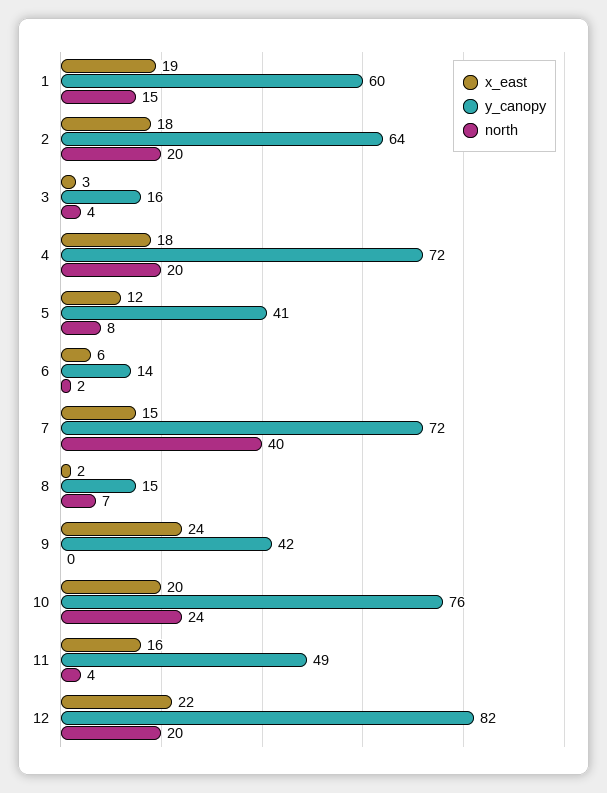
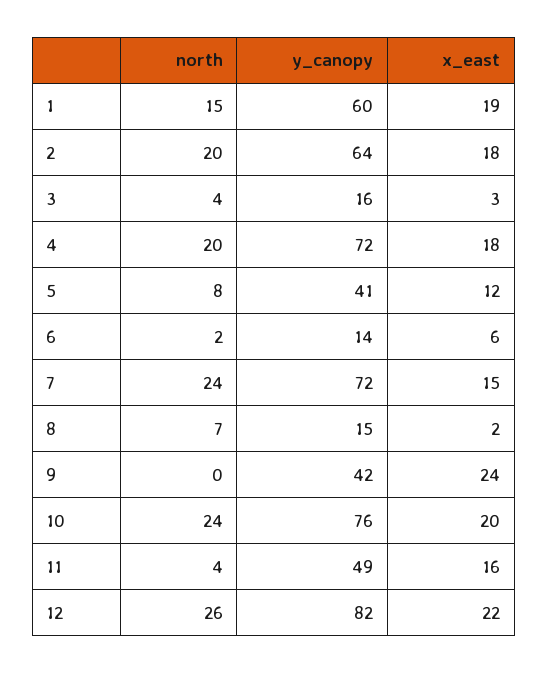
north, 7: 40 -> 24
north, 12: 20 -> 26

